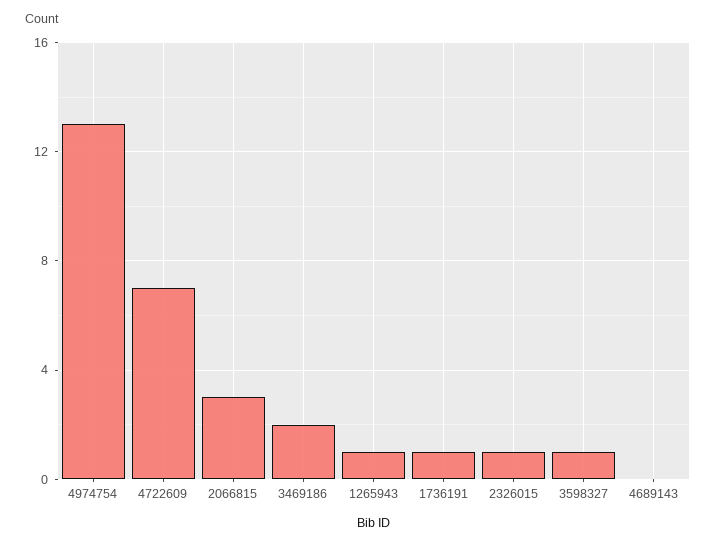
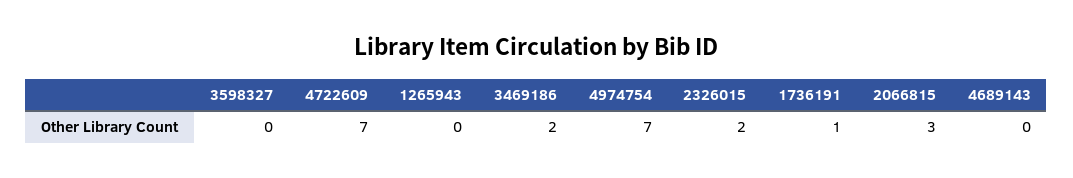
4974754: 13 -> 7
1265943: 1 -> 0
2326015: 1 -> 2
3598327: 1 -> 0

